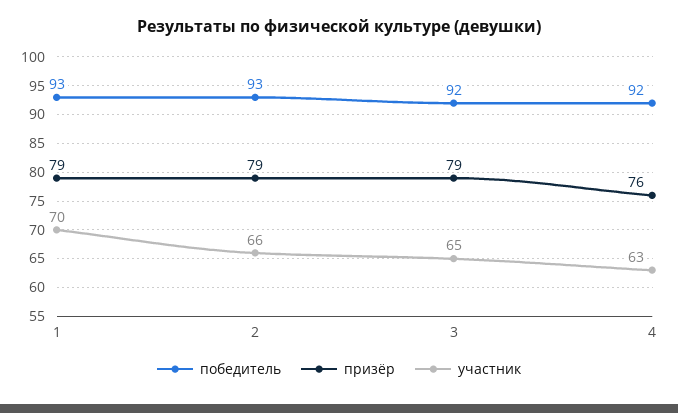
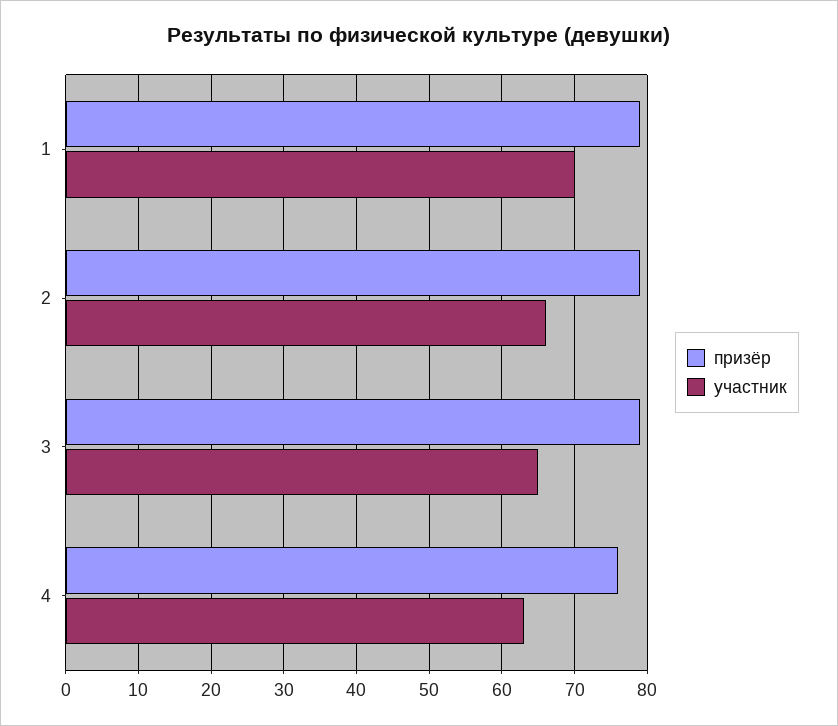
победитель, 1: 93 -> none
победитель, 2: 93 -> none
победитель, 3: 92 -> none
победитель, 4: 92 -> none

